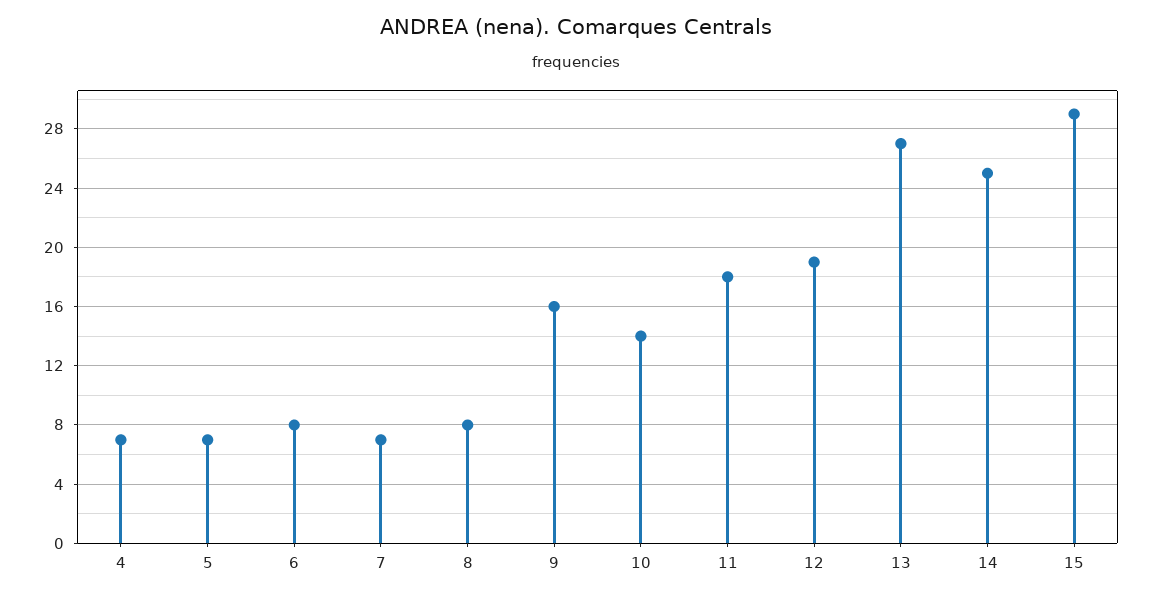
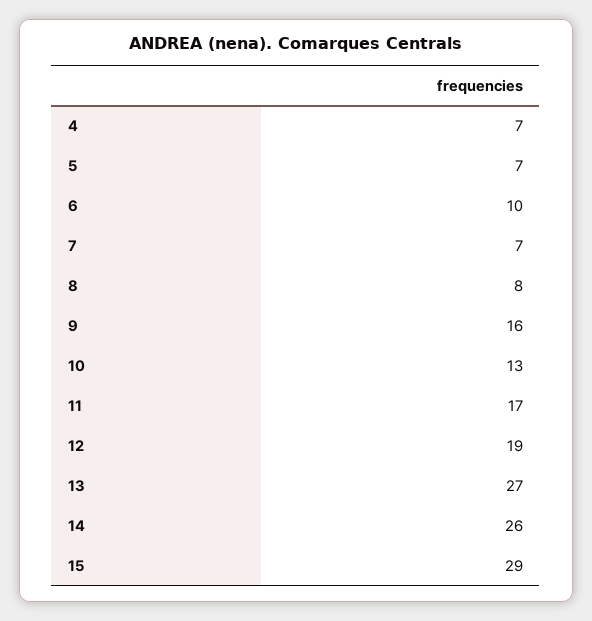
6: 8 -> 10
10: 14 -> 13
11: 18 -> 17
14: 25 -> 26

